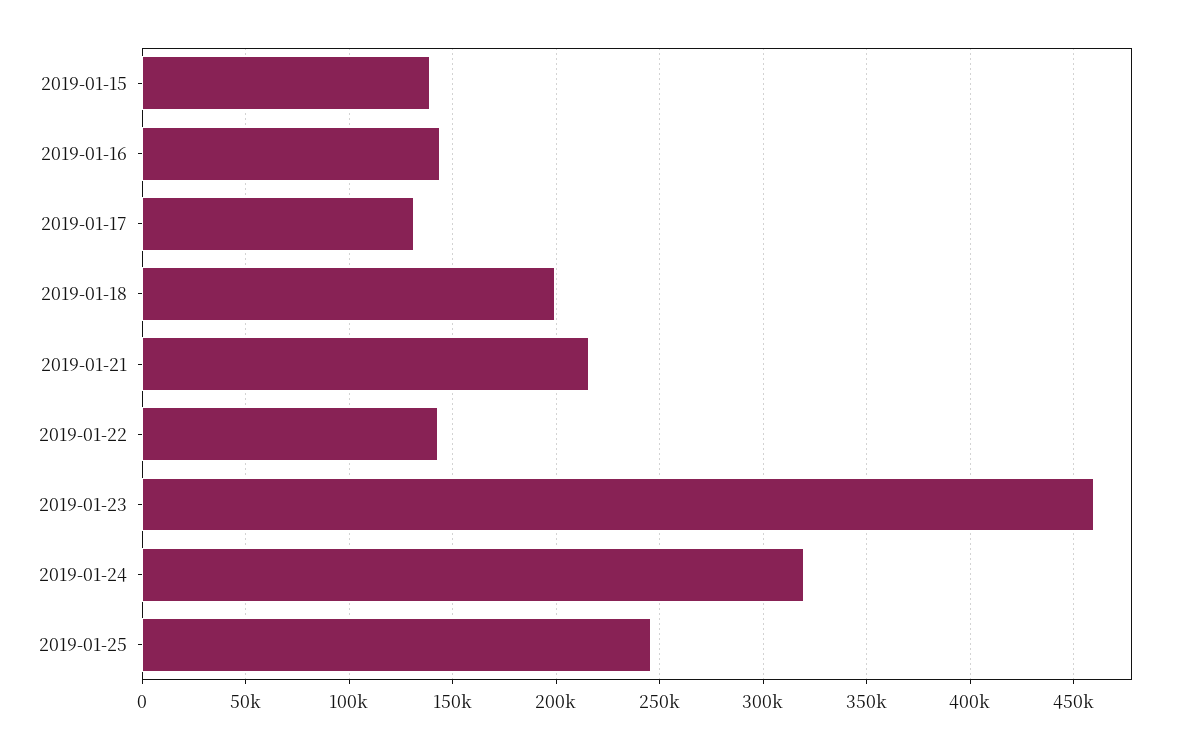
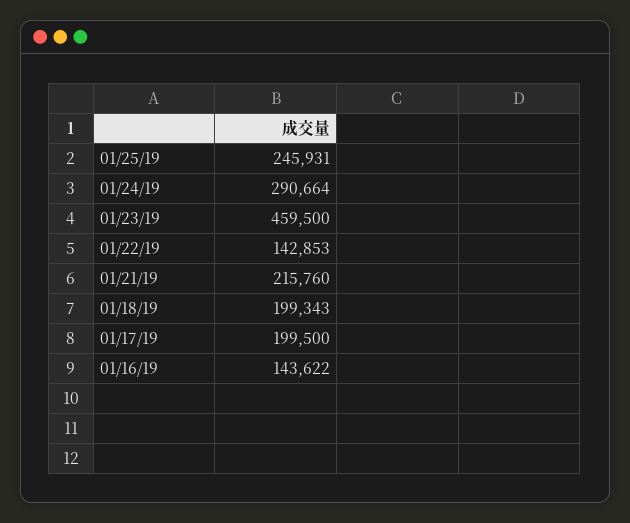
2019-01-15: 140000 -> none
2019-01-17: 130000 -> 199500
2019-01-24: 320000 -> 290664

